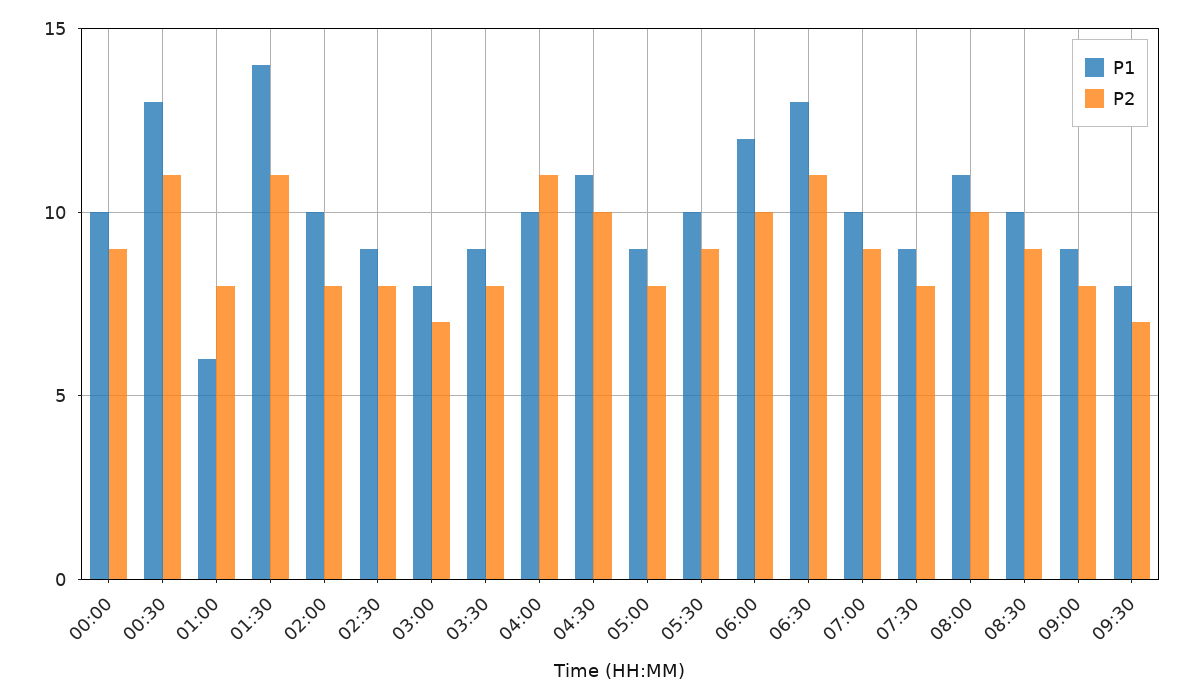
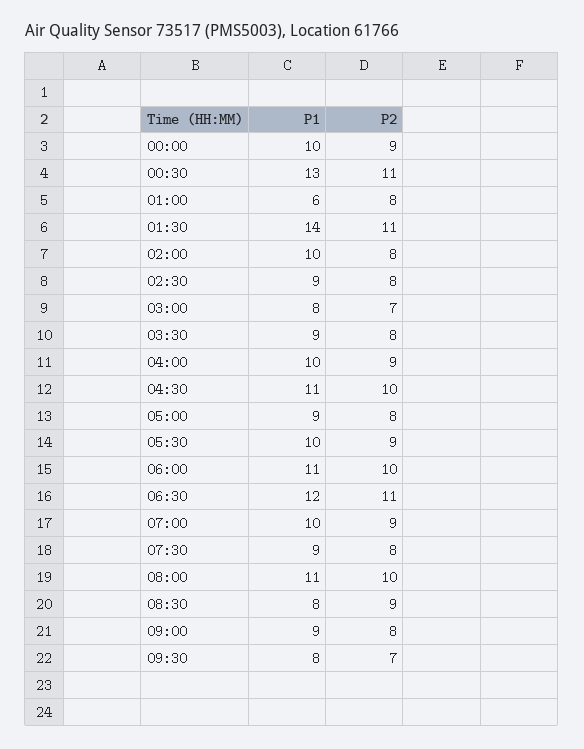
P2, 04:00: 11 -> 9
P1, 06:00: 12 -> 11
P1, 06:30: 13 -> 12
P1, 08:30: 10 -> 8

